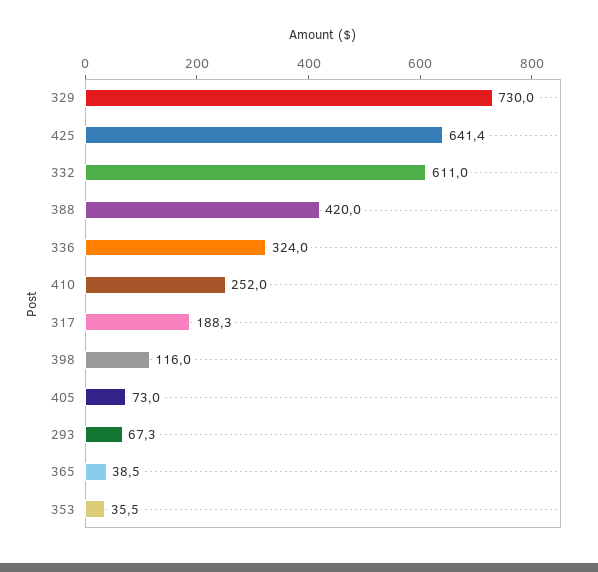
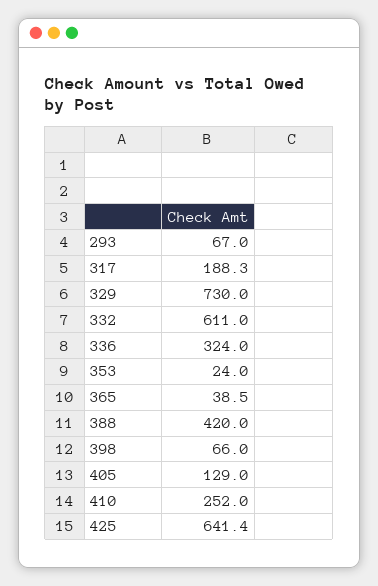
398: 116 -> 66
405: 73 -> 129
293: 67.3 -> 67
353: 35.5 -> 24

